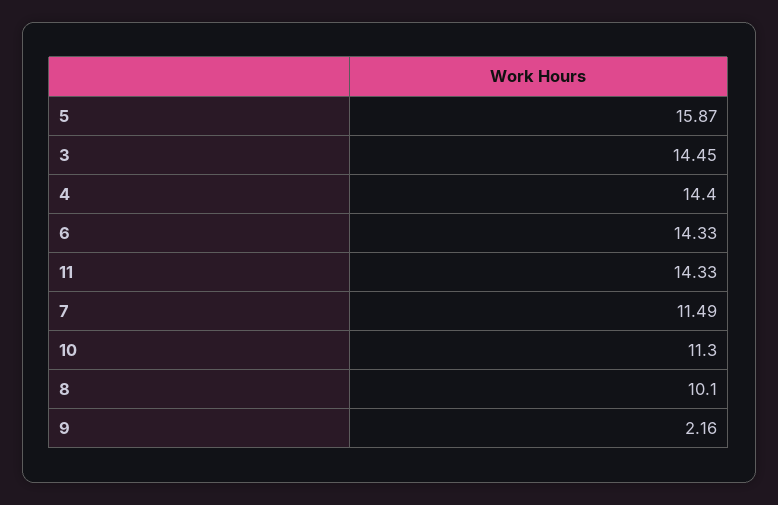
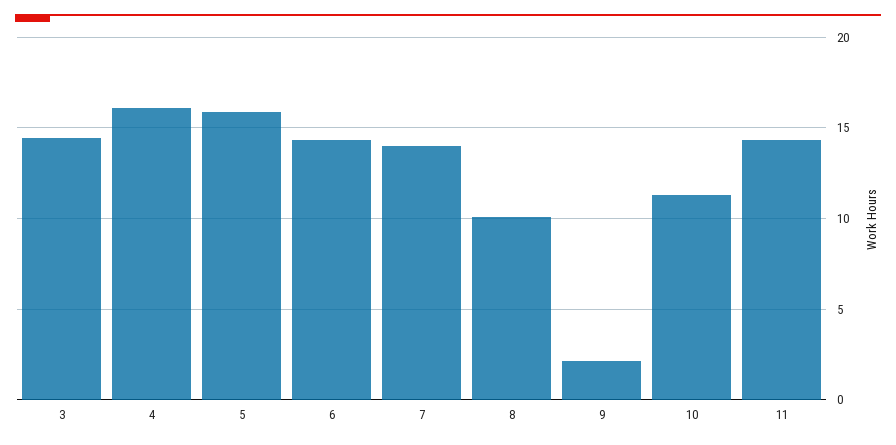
4: 14.4 -> 16
7: 11.49 -> 14

